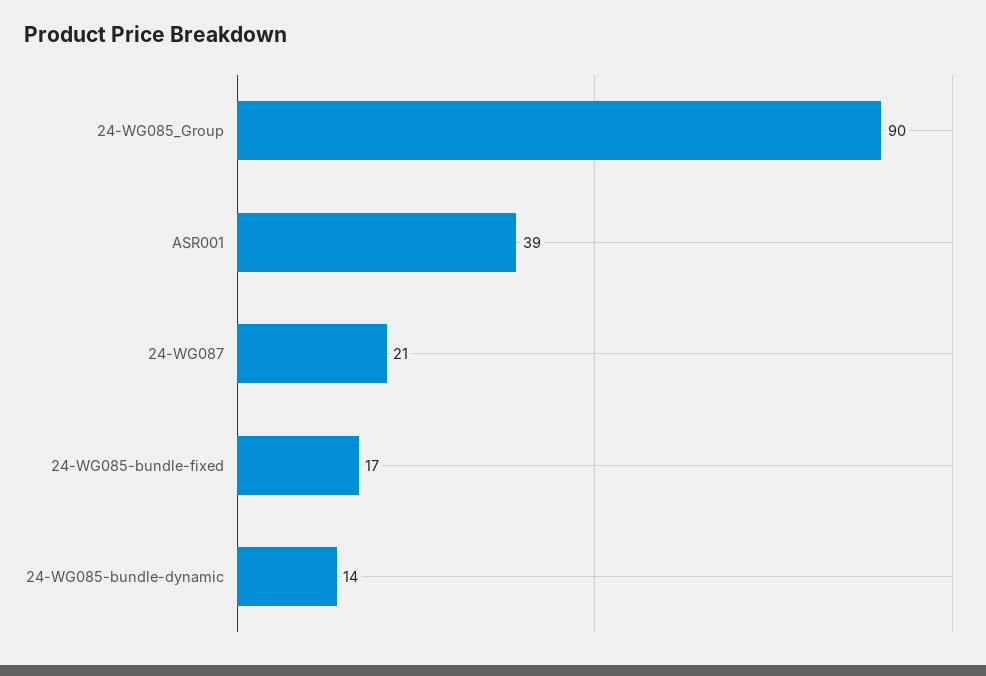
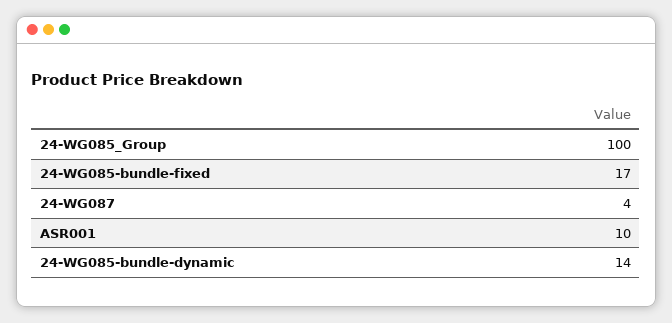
24-WG085_Group: 90 -> 100
ASR001: 39 -> 10
24-WG087: 21 -> 4

